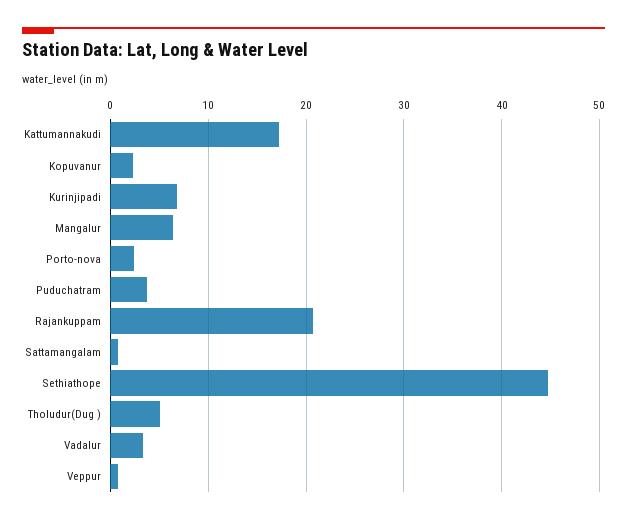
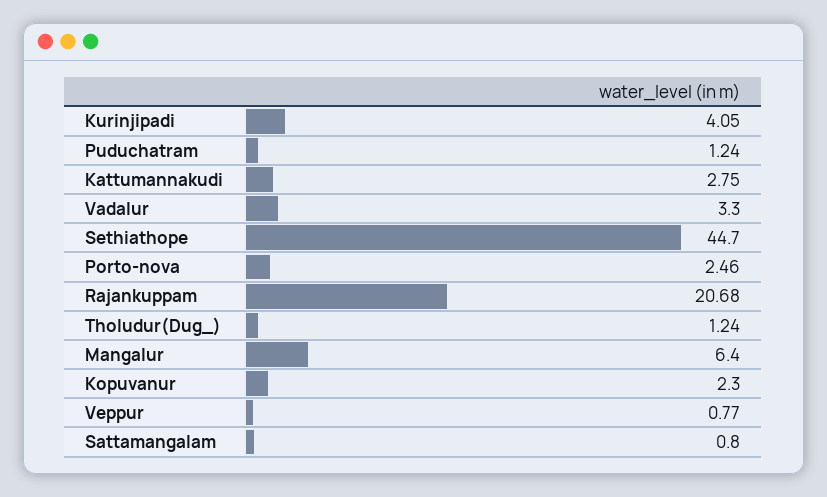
Kattumannakudi: 17 -> 2.75
Kurinjipadi: 7 -> 4.05
Puduchatram: 4 -> 1.24
Tholudur(Dug ): 5 -> 1.24

